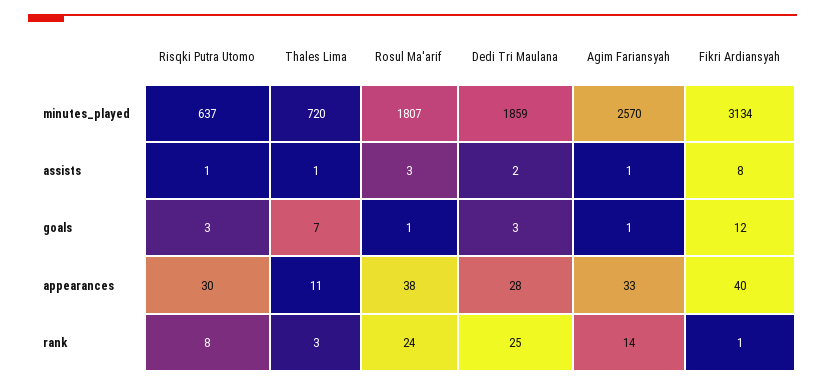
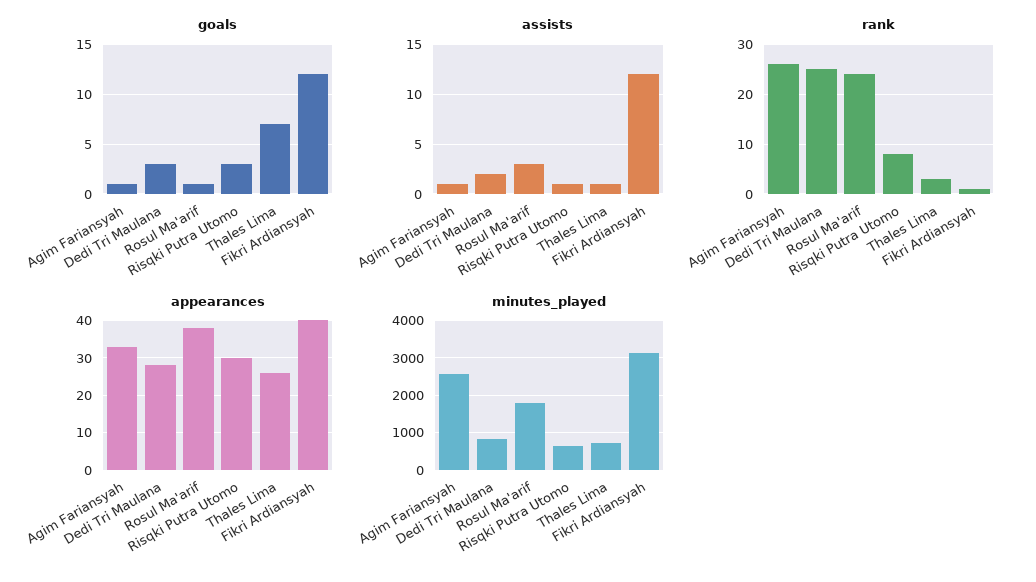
minutes_played, Dedi Tri Maulana: 1859 -> 800
assists, Fikri Ardiansyah: 8 -> 12
appearances, Thales Lima: 11 -> 25
rank, Agim Fariansyah: 14 -> 25

